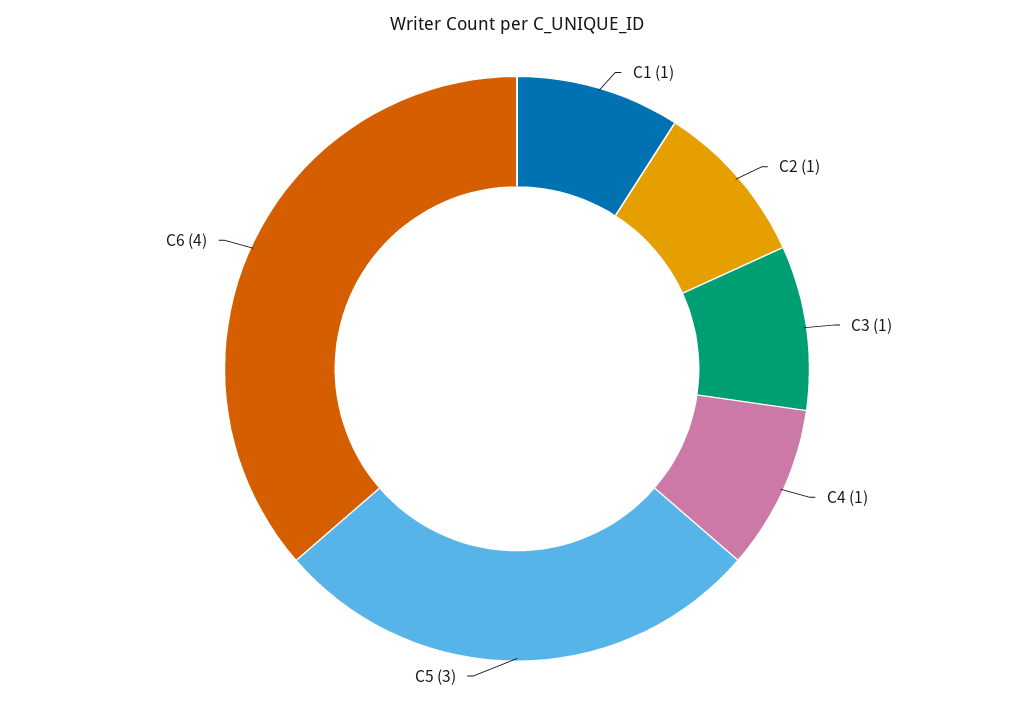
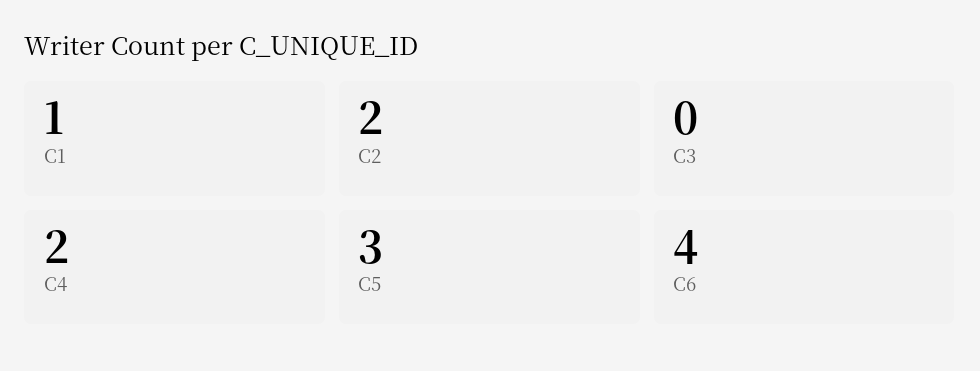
C2: 1 -> 2
C3: 1 -> 0
C4: 1 -> 2

